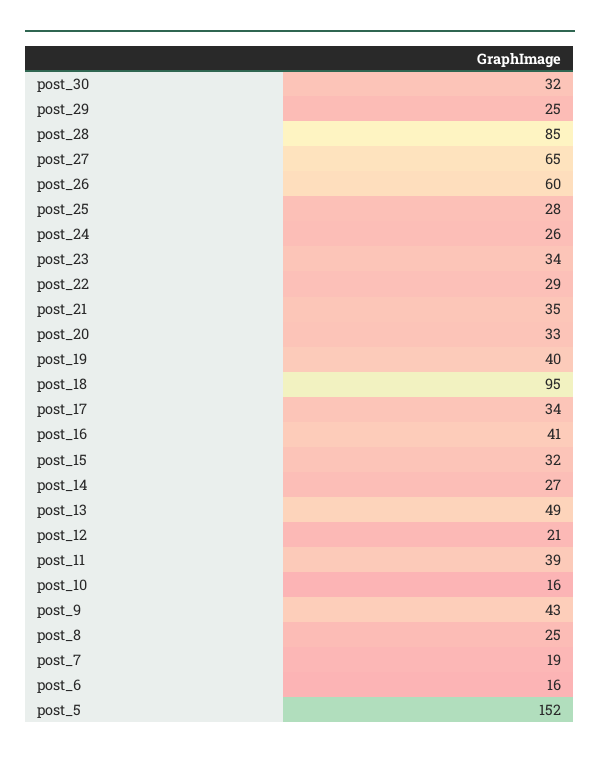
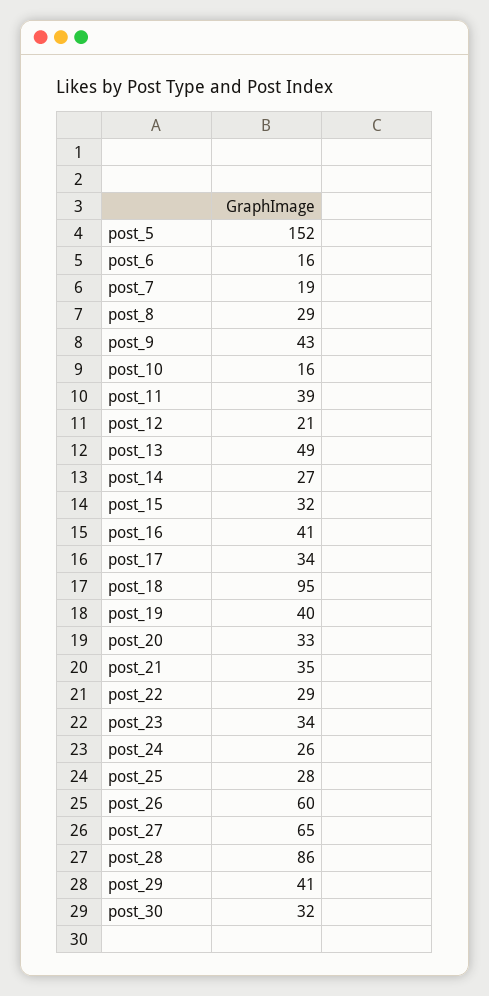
post_29: 25 -> 41
post_28: 85 -> 86
post_8: 25 -> 29

